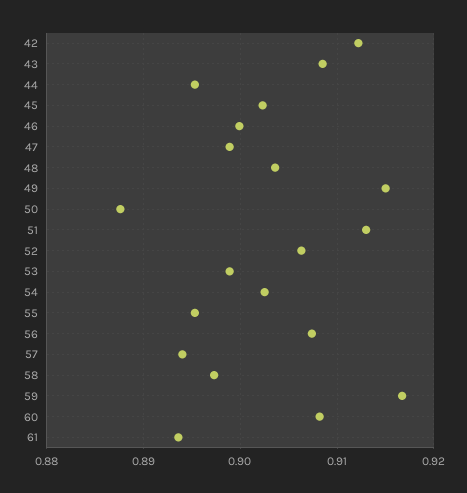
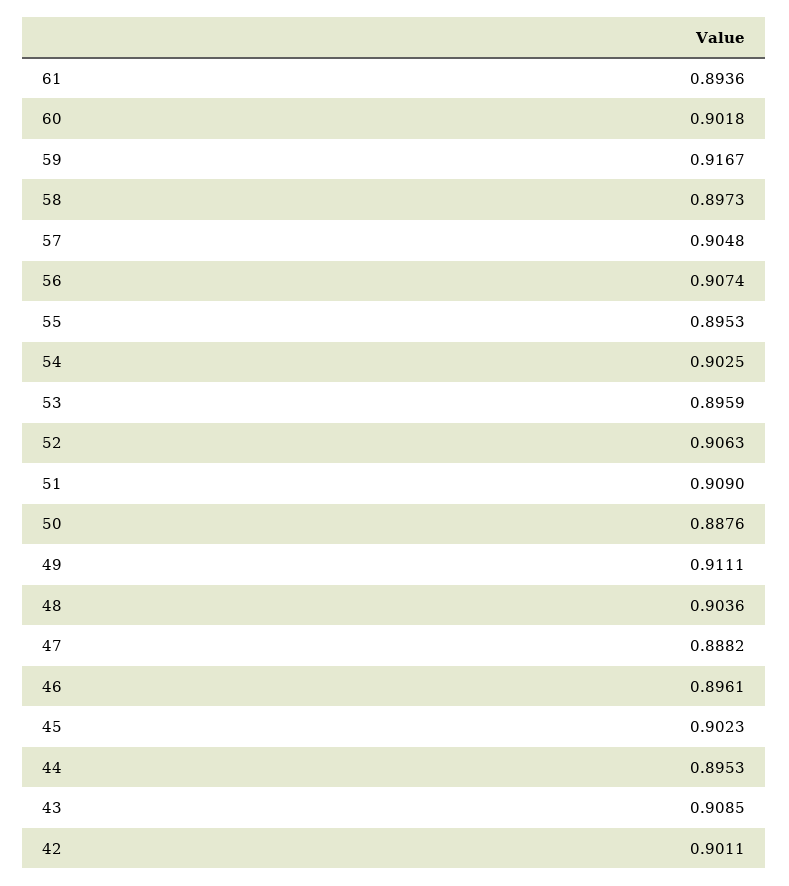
42: 0.912 -> 0.9011
46: 0.9 -> 0.8961
47: 0.899 -> 0.8882
49: 0.915 -> 0.9111
51: 0.913 -> 0.909
53: 0.899 -> 0.8959
57: 0.894 -> 0.9048
60: 0.908 -> 0.9018

